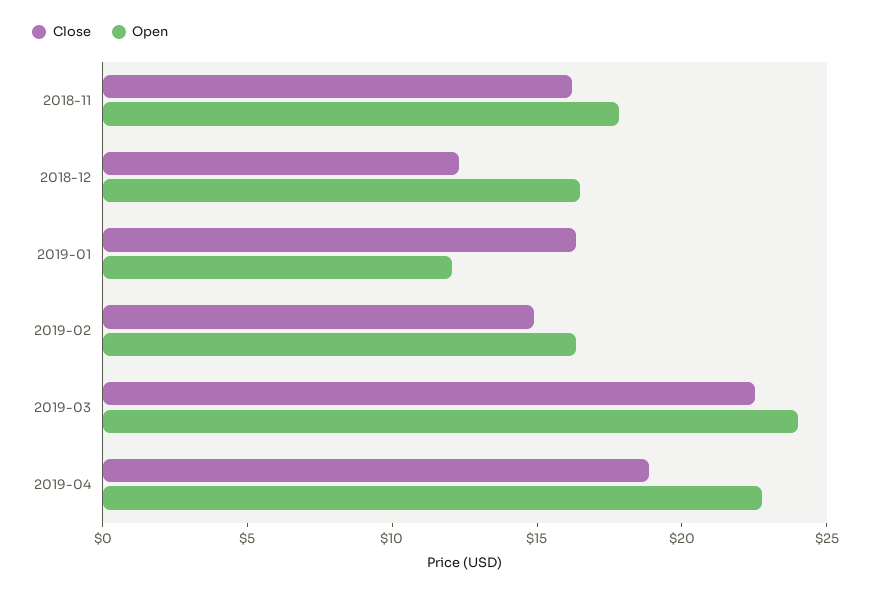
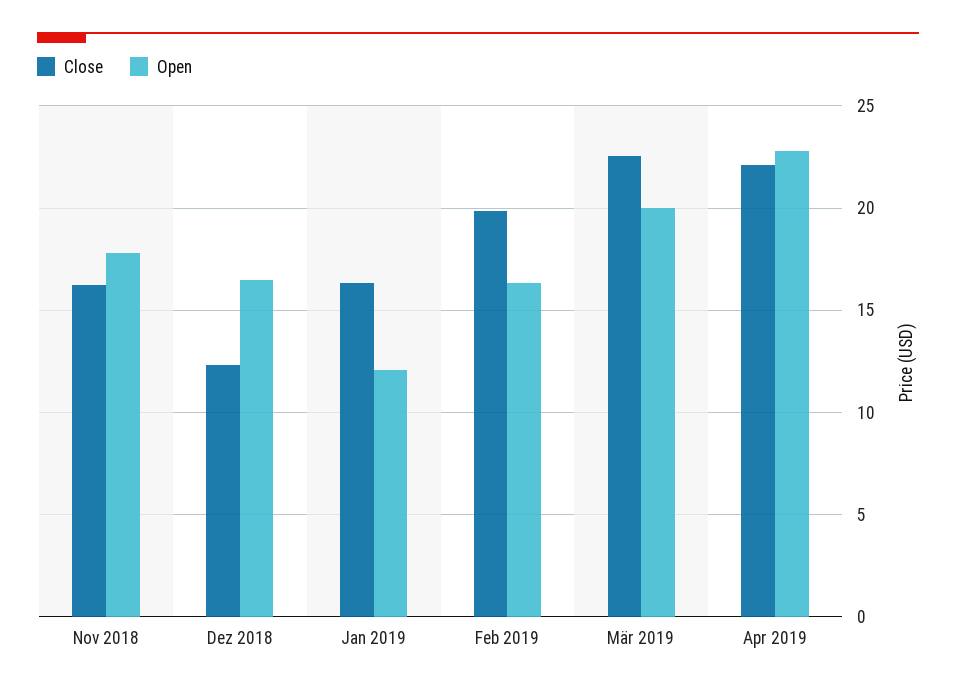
Close, 2019-02: 15 -> 20
Open, 2019-03: 24 -> 20
Close, 2019-04: 19 -> 22

